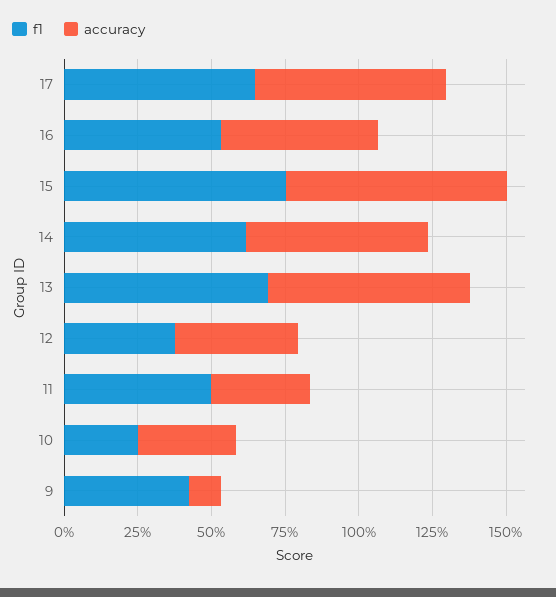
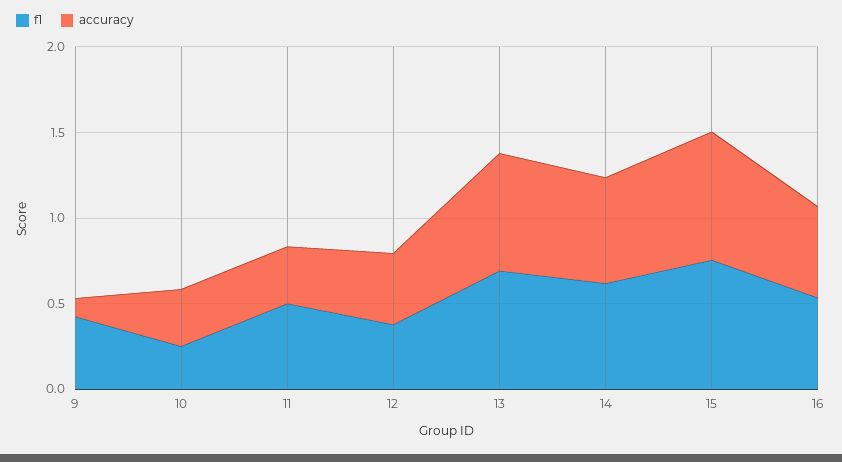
f1, 17: 0.65 -> none
accuracy, 17: 0.65 -> none

